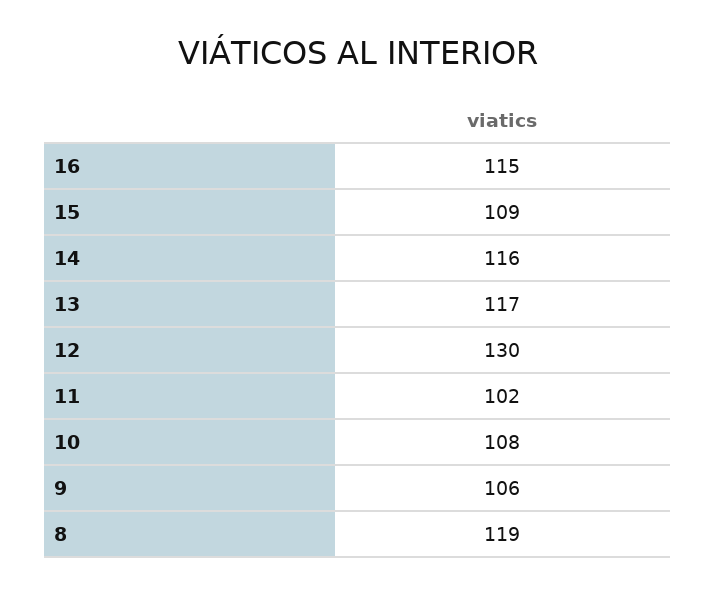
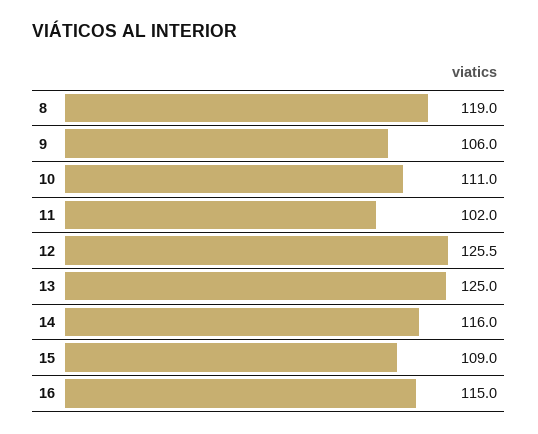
13: 117 -> 125
12: 130 -> 125.5
10: 108 -> 111

